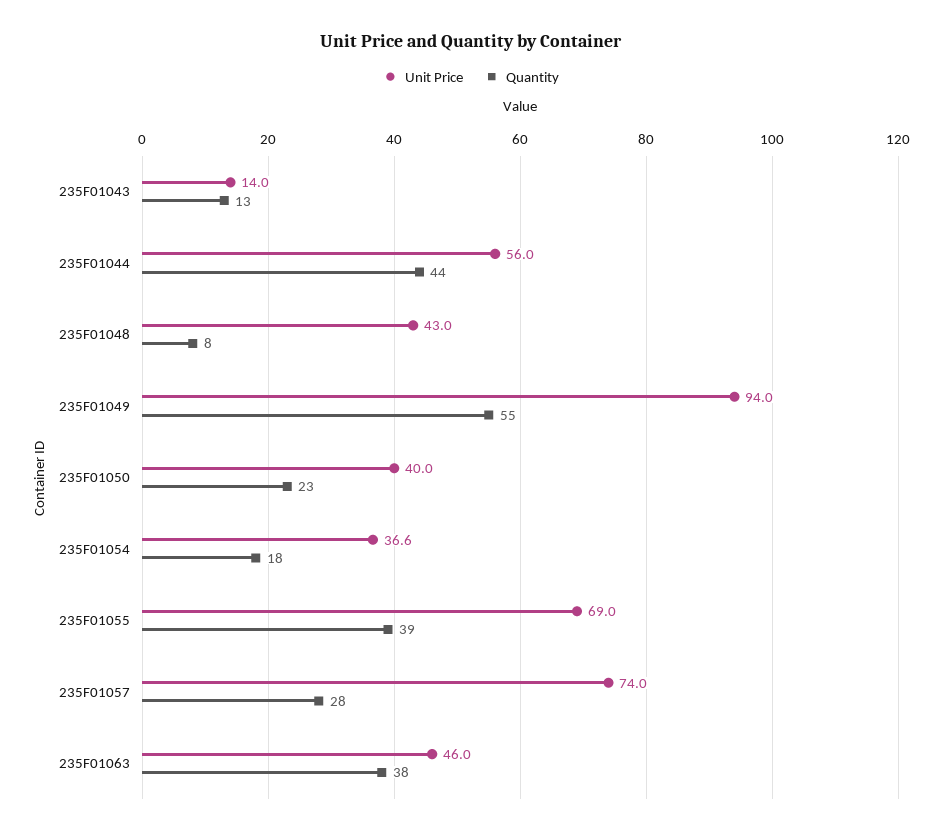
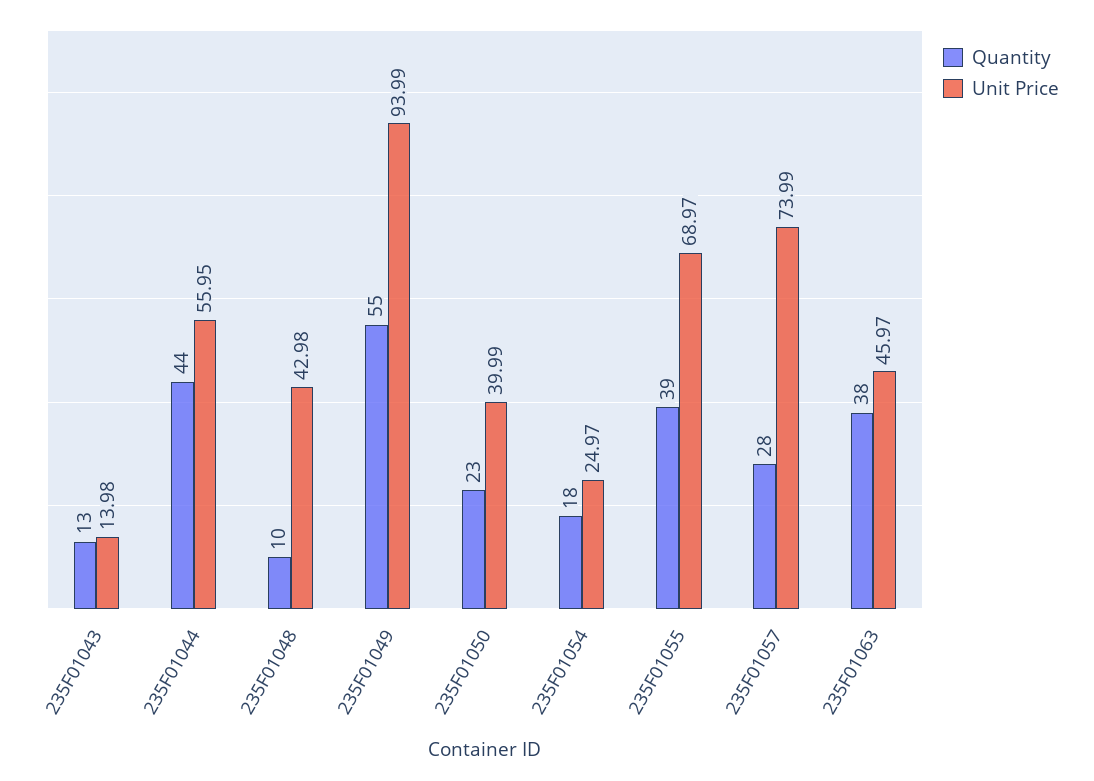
Quantity, 235F01048: 8 -> 10
Unit Price, 235F01054: 36.6 -> 24.97

